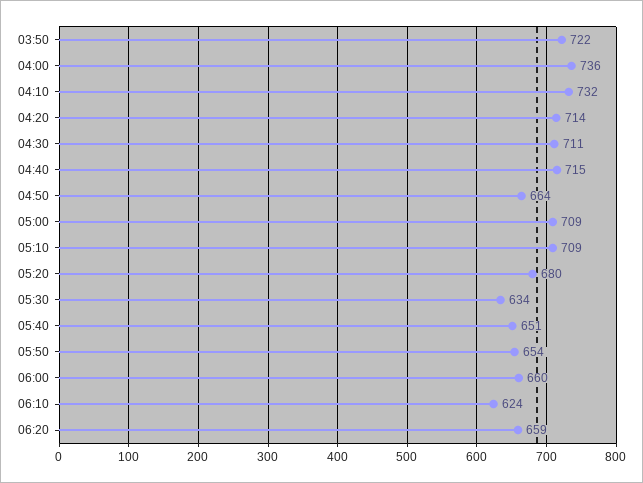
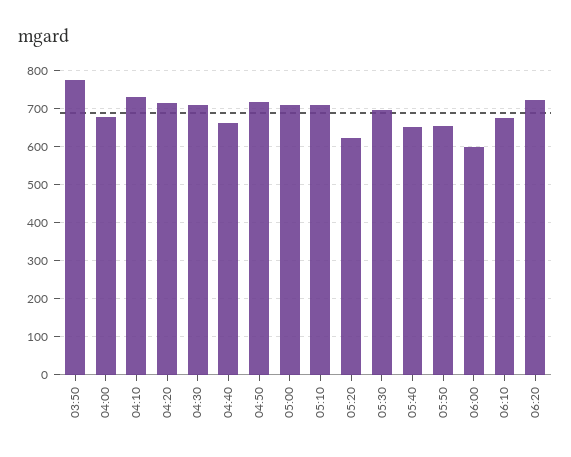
03:50: 722 -> 780
04:00: 736 -> 680
04:40: 715 -> 660
04:50: 664 -> 720
05:20: 680 -> 620
05:30: 634 -> 700
06:00: 660 -> 600
06:10: 624 -> 680
06:20: 659 -> 720

